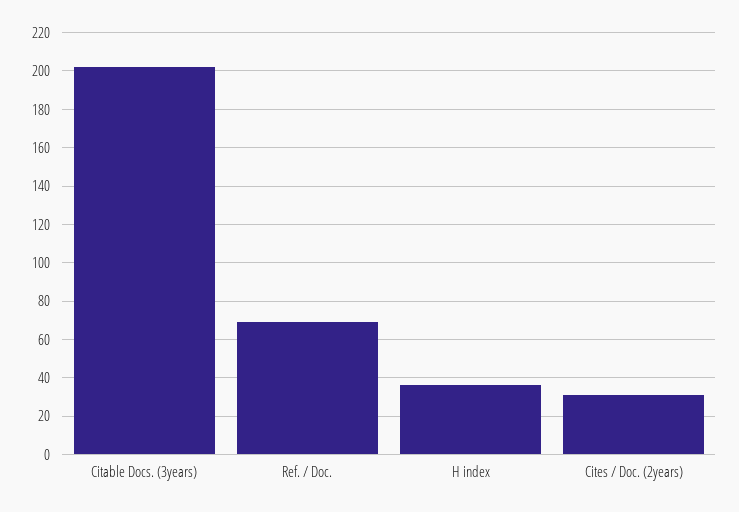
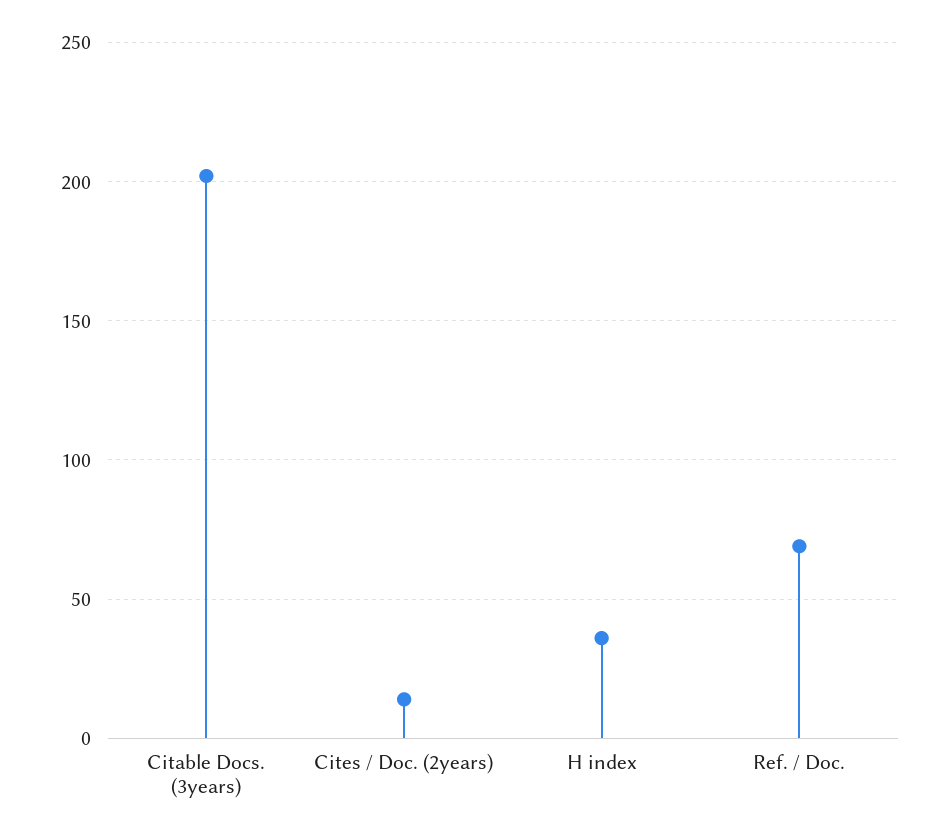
Cites / Doc. (2years): 30 -> 15

